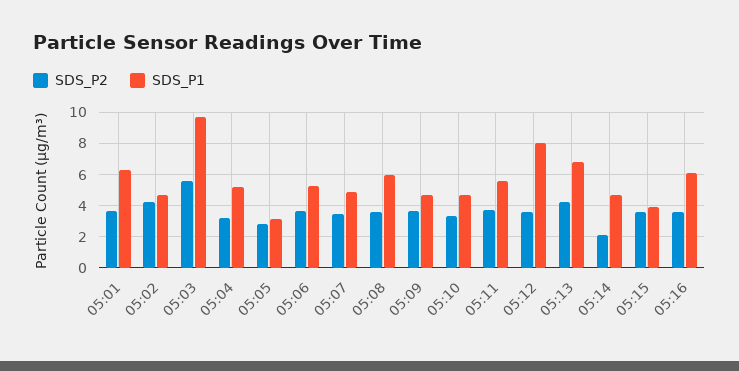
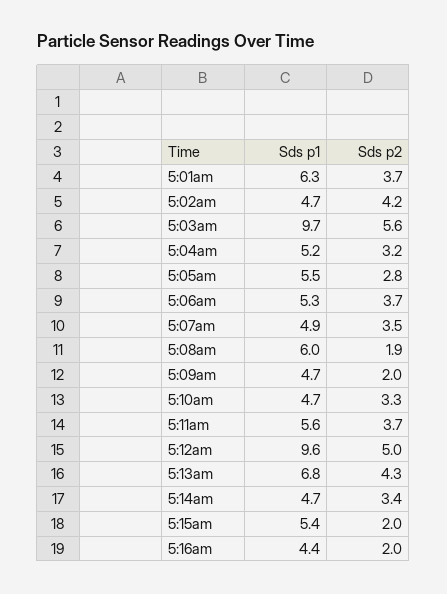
SDS_P1, 05:05: 3 -> 5.5
SDS_P2, 05:08: 3.5 -> 1.9
SDS_P2, 05:09: 3.5 -> 2
SDS_P2, 05:12: 3.5 -> 5
SDS_P1, 05:12: 8 -> 9.6
SDS_P2, 05:14: 2 -> 3.4
SDS_P2, 05:15: 3.5 -> 2
SDS_P1, 05:15: 4 -> 5.4
SDS_P2, 05:16: 3.5 -> 2
SDS_P1, 05:16: 6 -> 4.4

